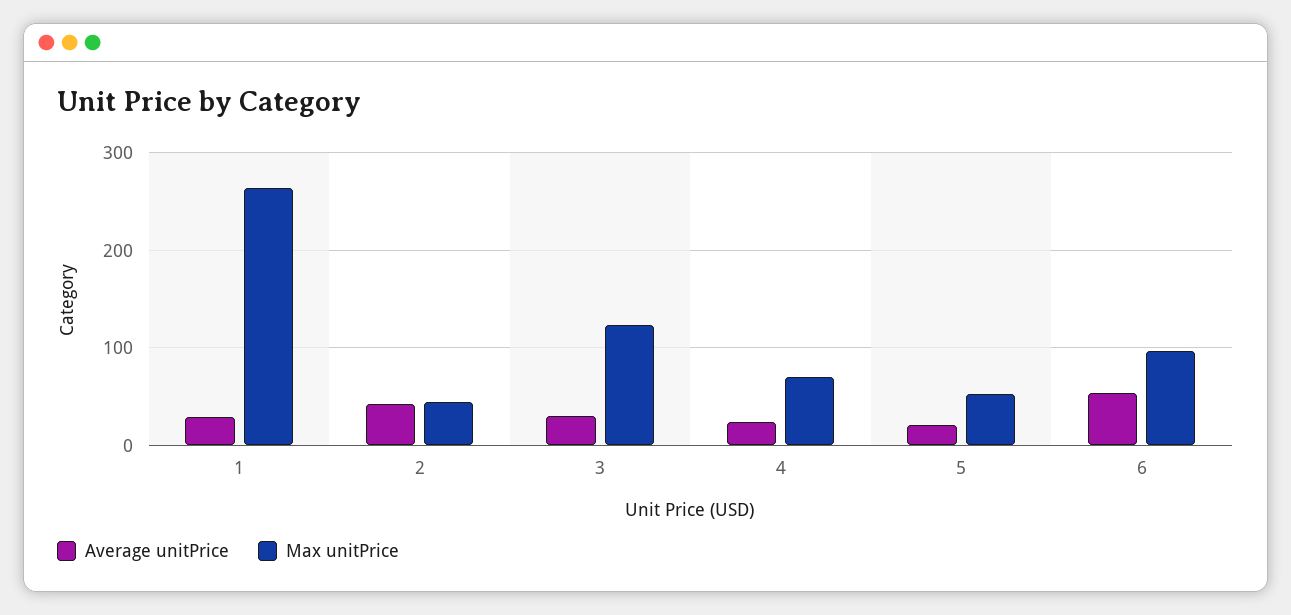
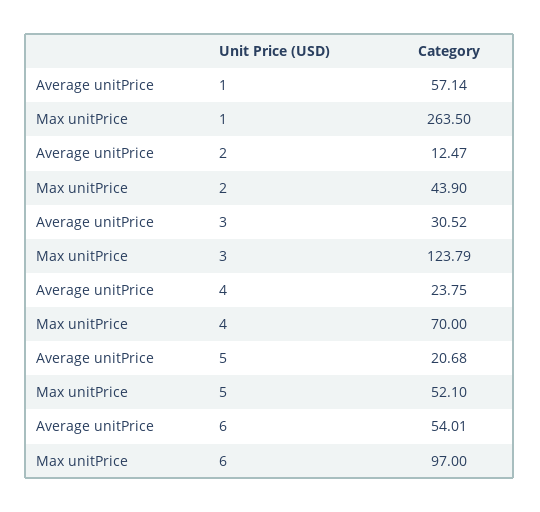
Average unitPrice, 1: 30 -> 57.14
Average unitPrice, 2: 40 -> 12.47

